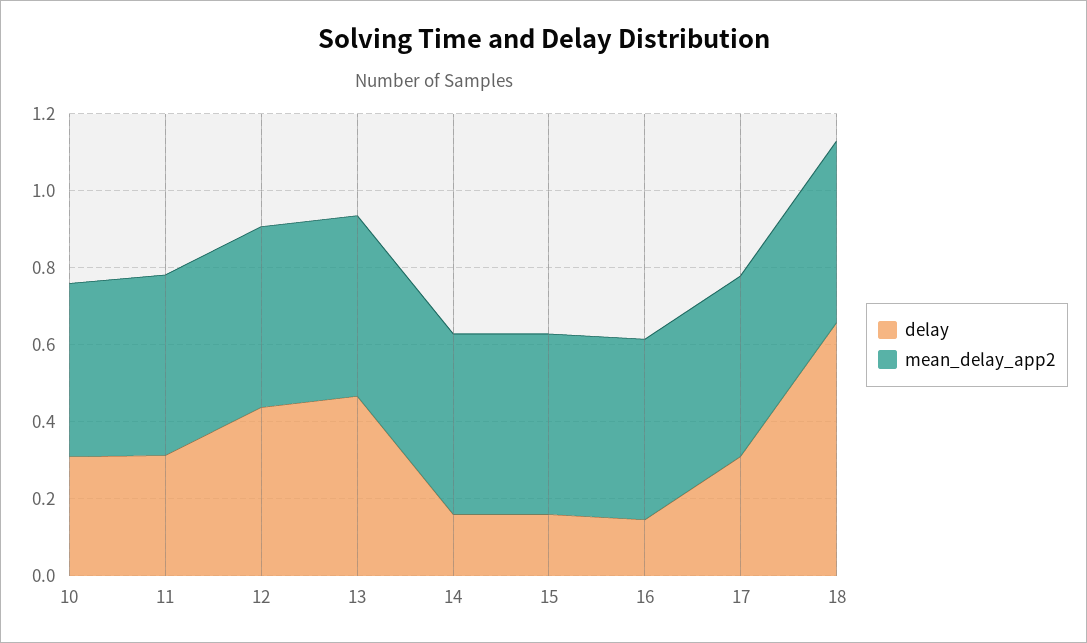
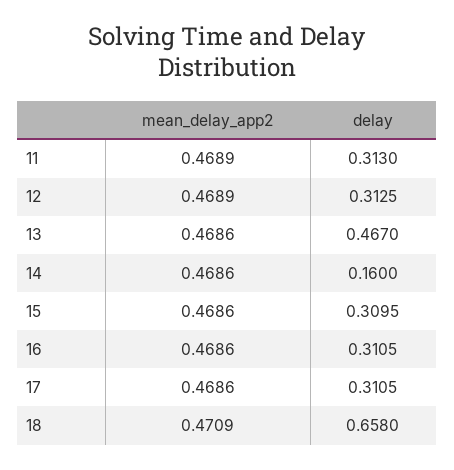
delay, 10: 0.3 -> none
mean_delay_app2, 10: 0.45 -> none
delay, 12: 0.45 -> 0.3125
delay, 15: 0.15 -> 0.3095
delay, 16: 0.15 -> 0.3105

